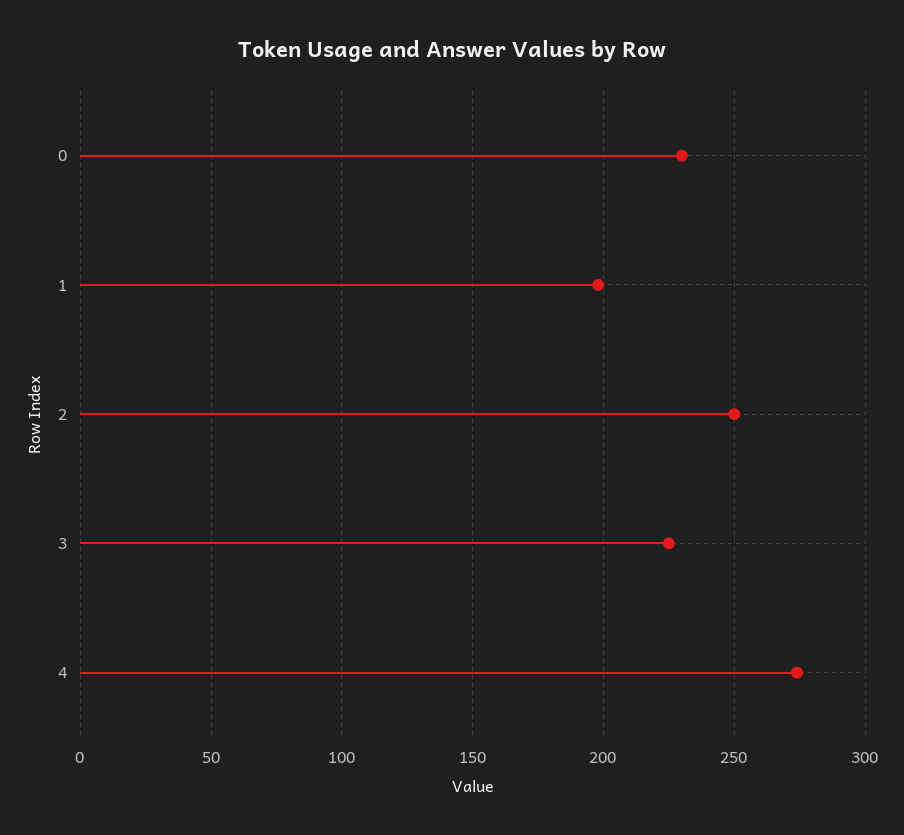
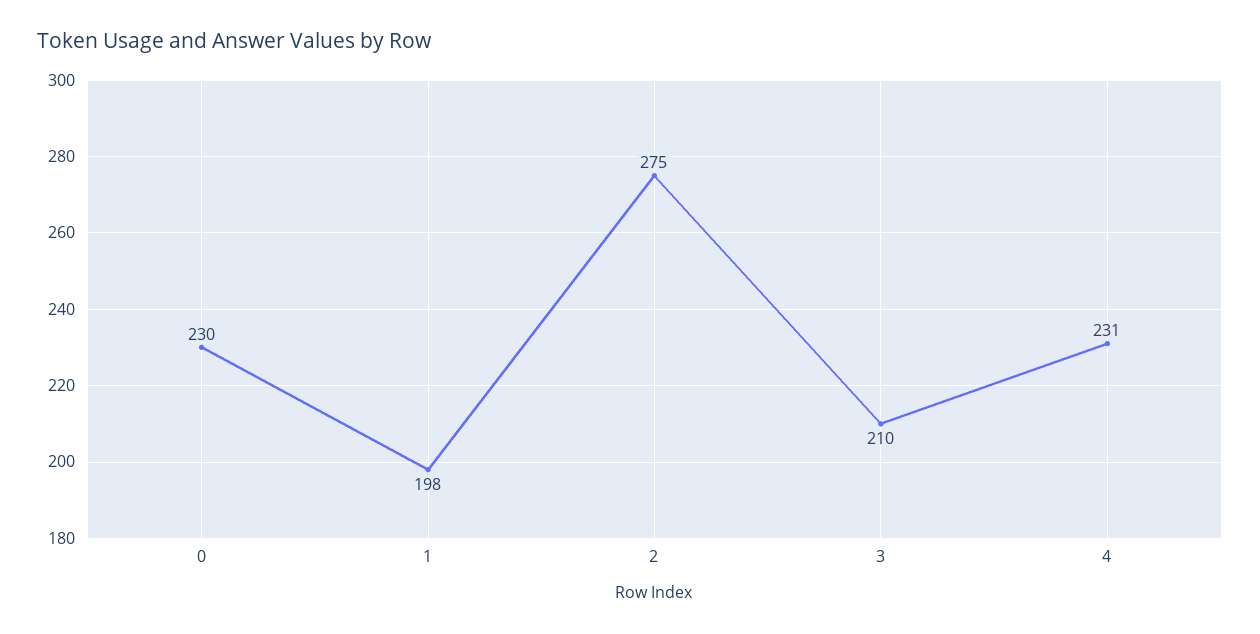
2: 250 -> 275
3: 225 -> 210
4: 275 -> 231

